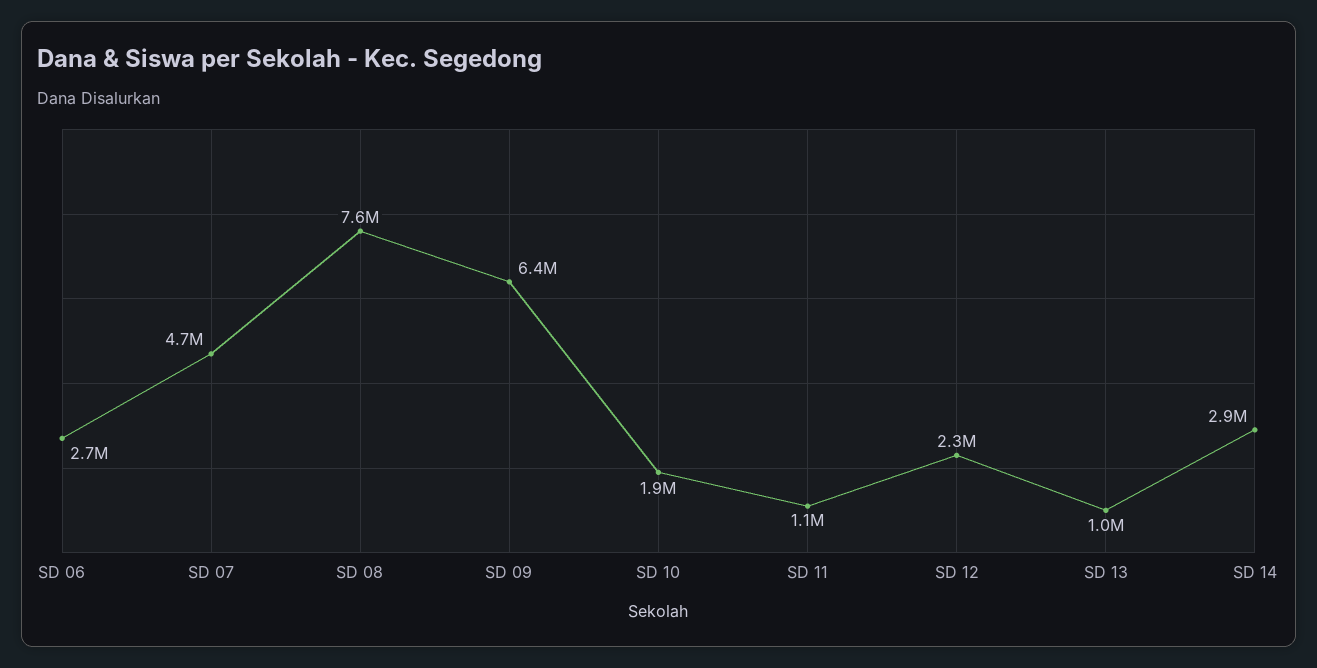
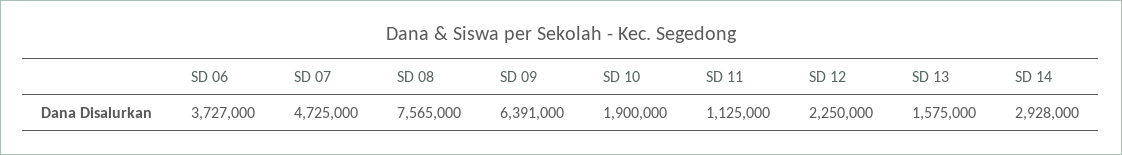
SD 06: 2700000 -> 3727000
SD 13: 1000000 -> 1575000

